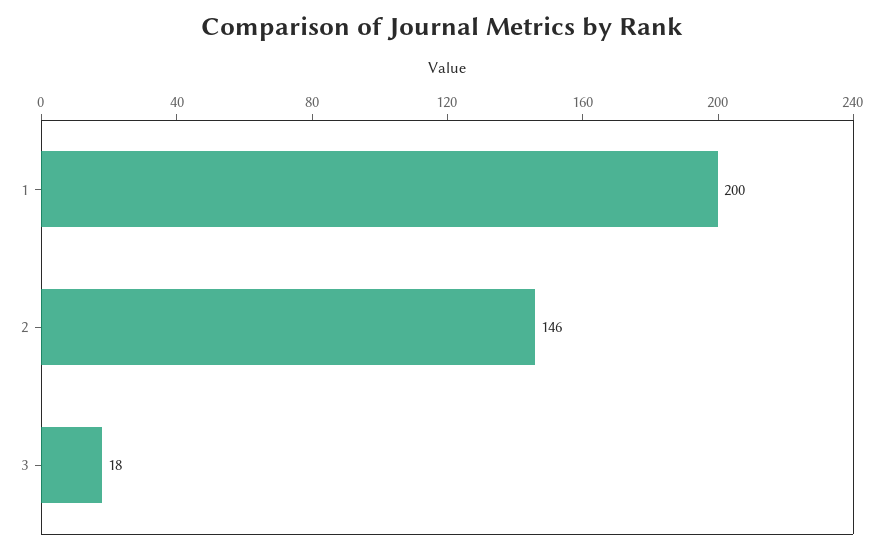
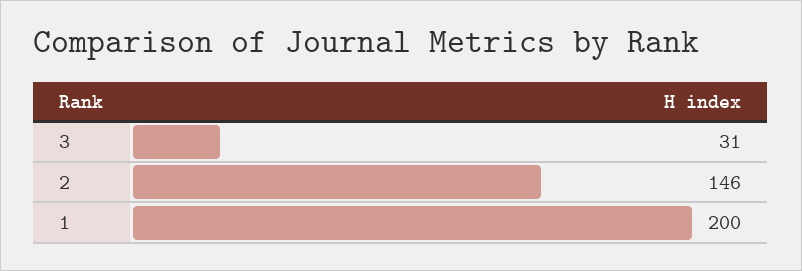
3: 18 -> 31

